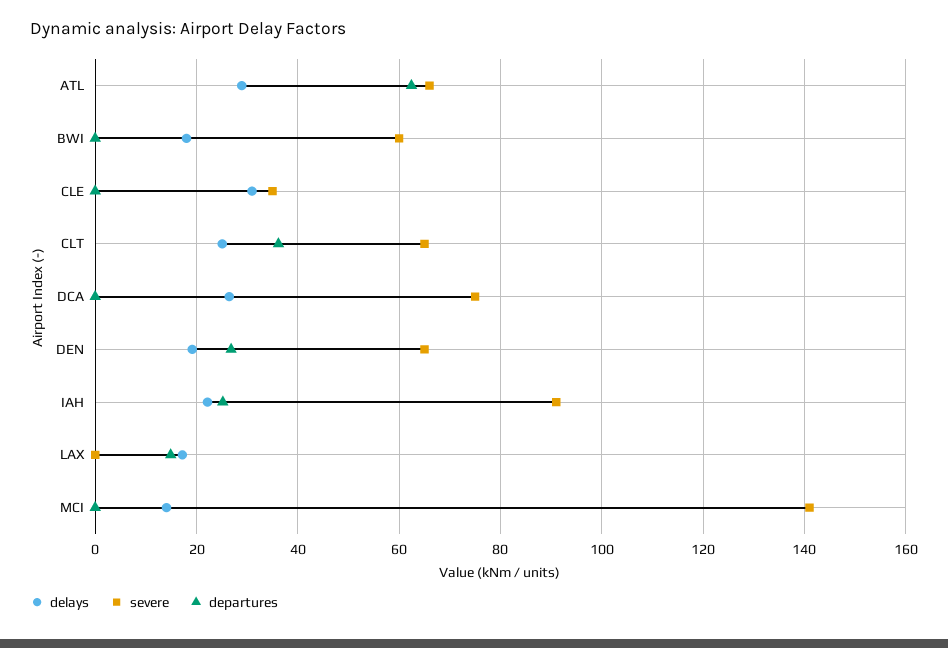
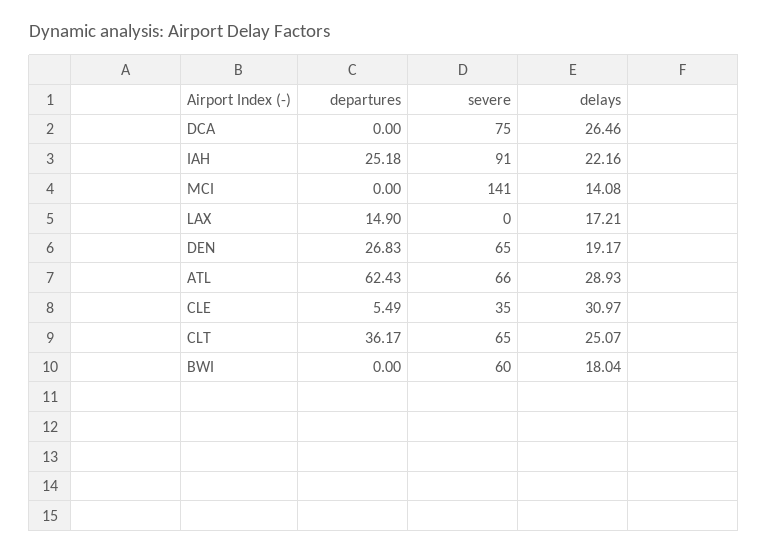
departures, CLE: 0 -> 5.49

